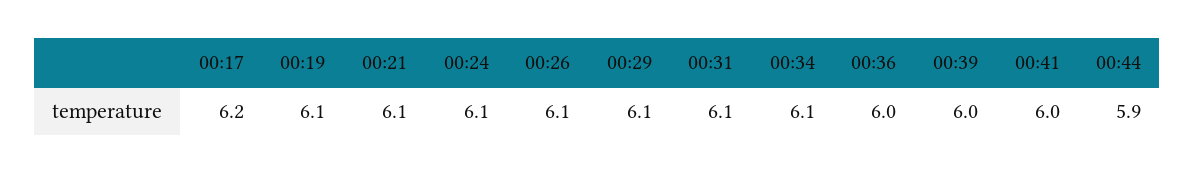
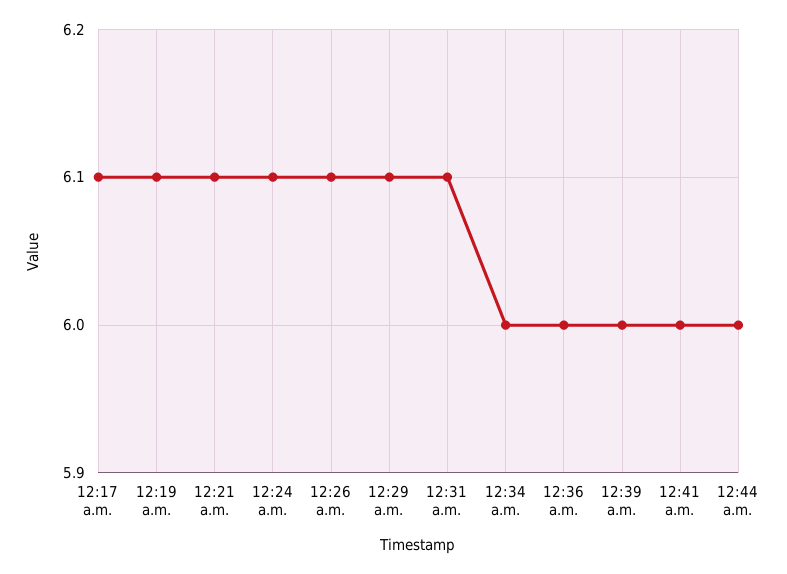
00:17: 6.2 -> 6.1
00:34: 6.1 -> 6
00:44: 5.9 -> 6

